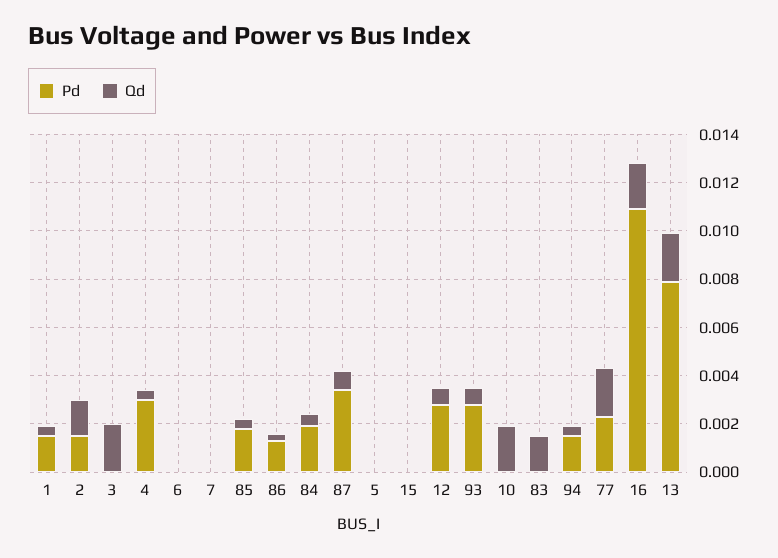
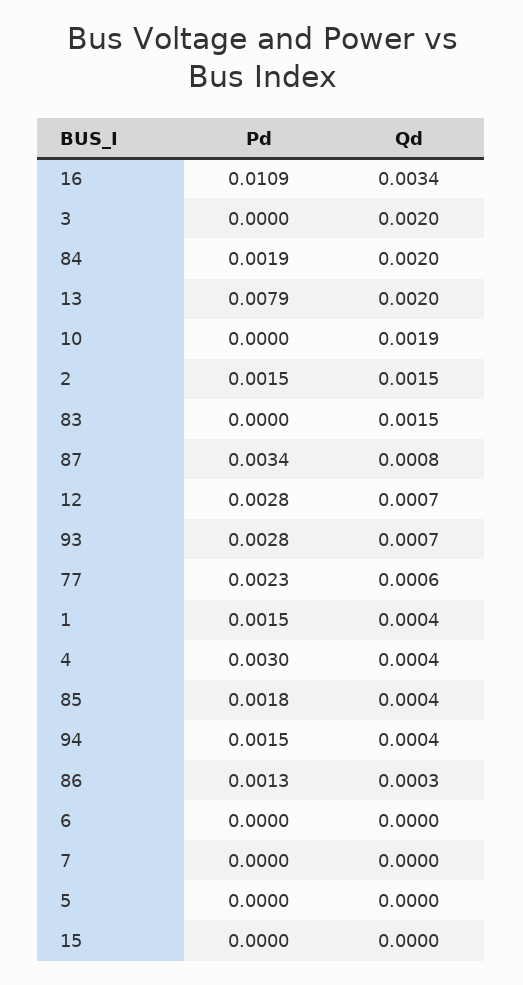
Qd, 84: 0.0005 -> 0.002
Qd, 77: 0.002 -> 0.0006
Qd, 16: 0.002 -> 0.0034

